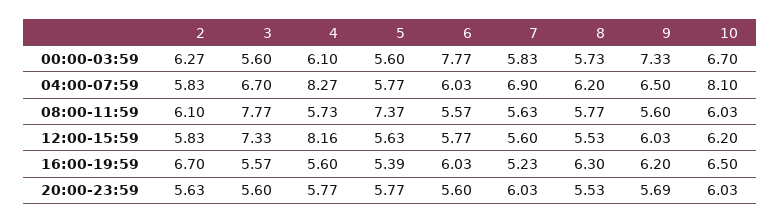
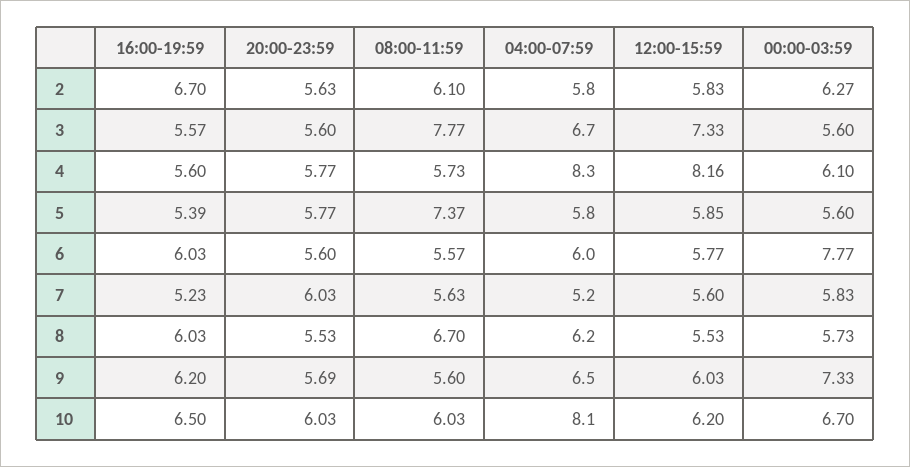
7, 04:00-07:59: 6.9 -> 5.2
8, 08:00-11:59: 5.77 -> 6.7
5, 12:00-15:59: 5.63 -> 5.85
8, 16:00-19:59: 6.3 -> 6.03

